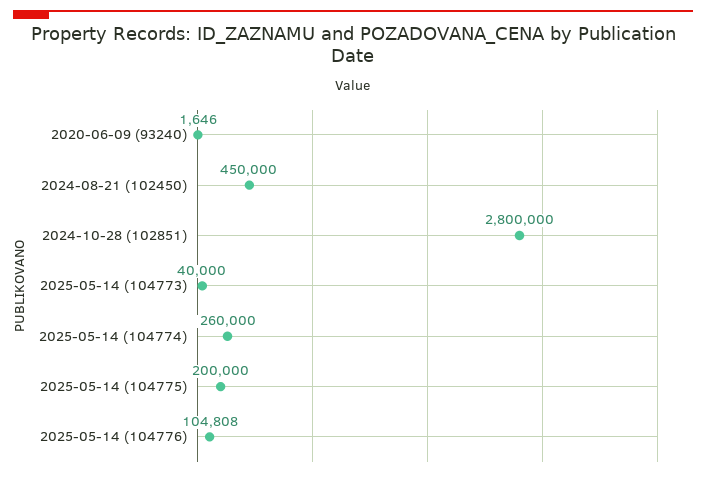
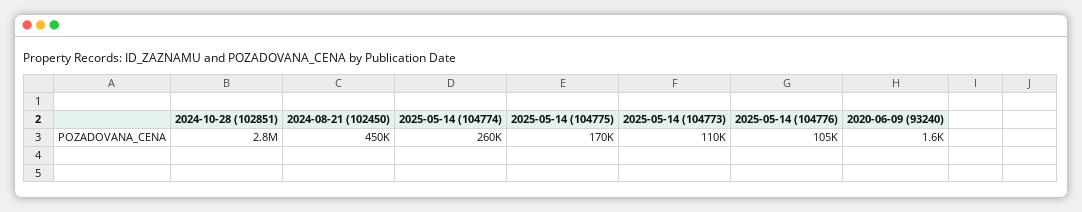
2025-05-14 (104773): 40000 -> 110000
2025-05-14 (104775): 200000 -> 170000

